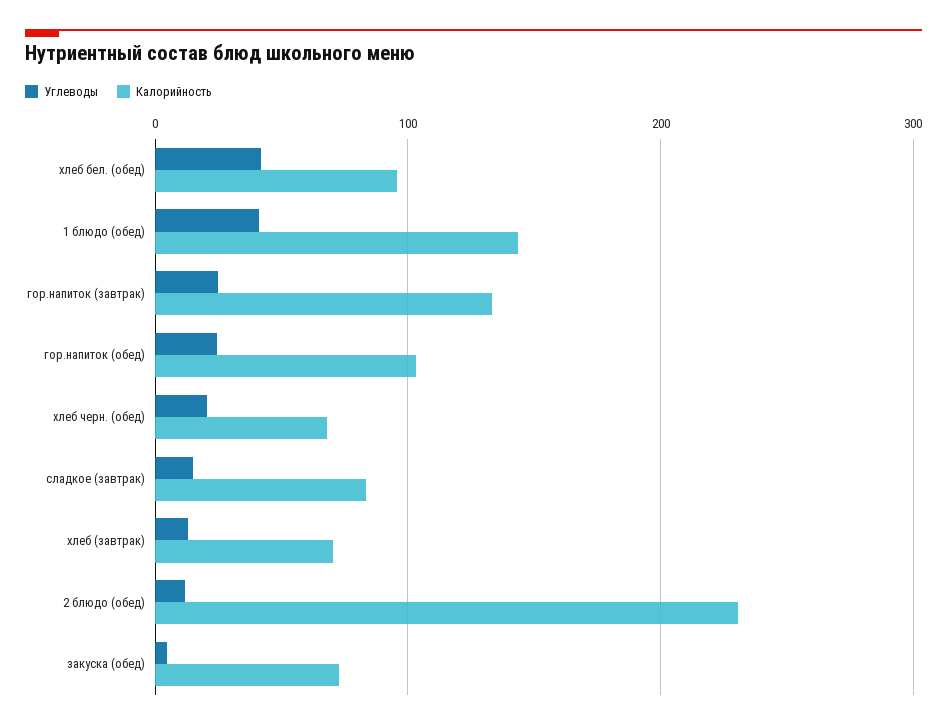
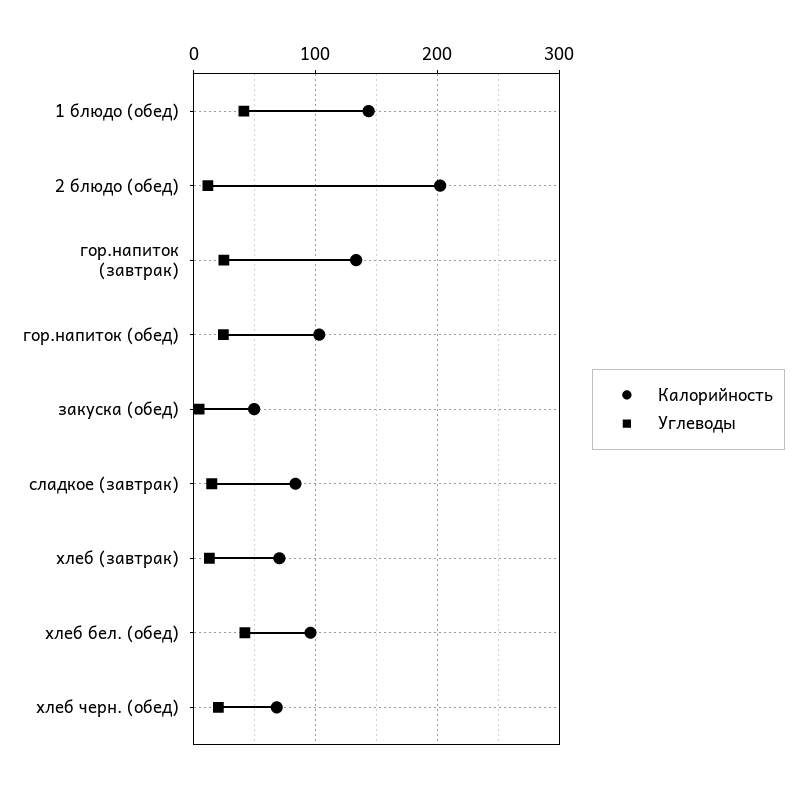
Калорийность, 2 блюдо (обед): 230 -> 200
Калорийность, закуска (обед): 70 -> 50

